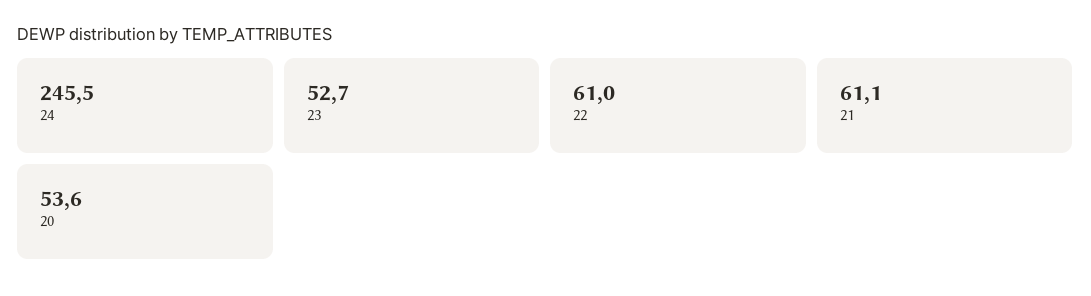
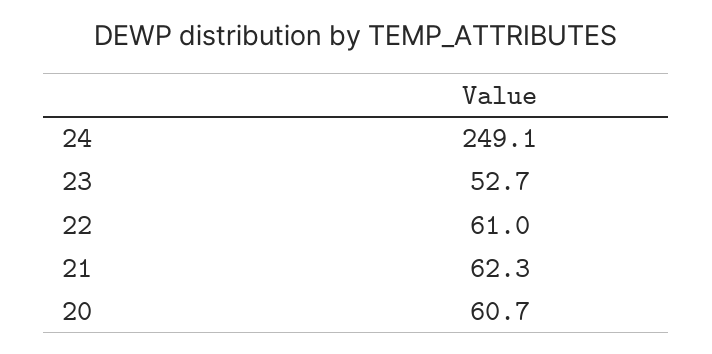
24: 245.5 -> 249.1
21: 61.1 -> 62.3
20: 53.6 -> 60.7

